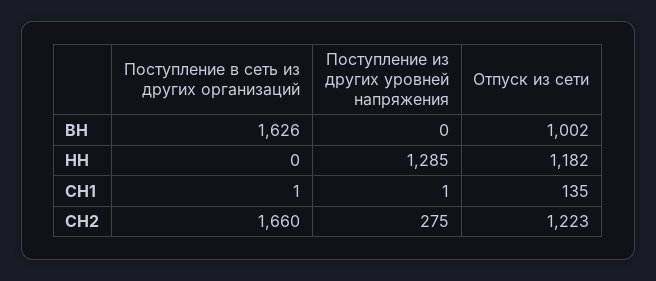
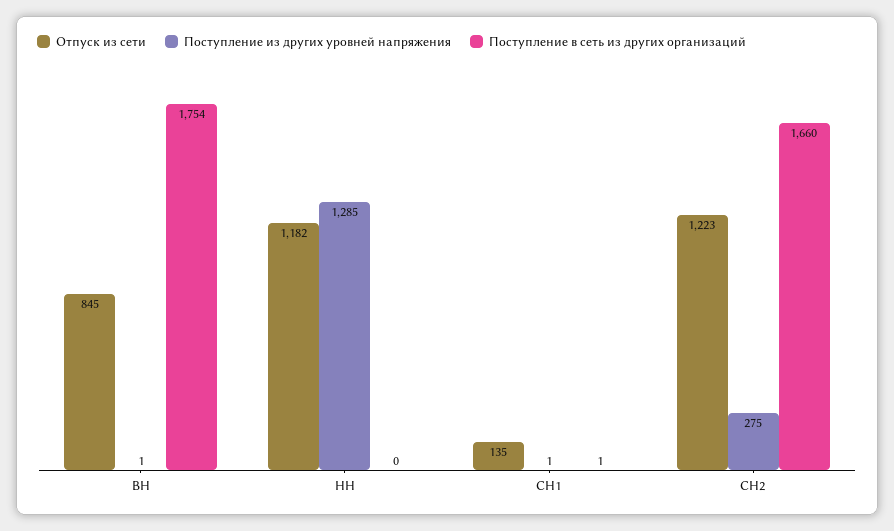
Поступление в сеть из других организаций, ВН: 1626 -> 1754
Поступление из других уровней напряжения, ВН: 0 -> 1
Отпуск из сети, ВН: 1002 -> 845

